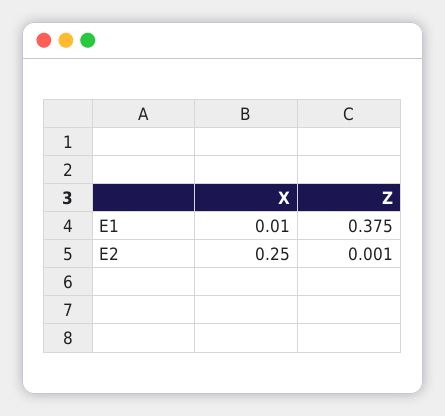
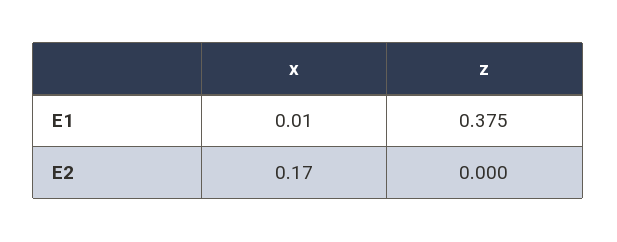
X, E2: 0.25 -> 0.17
Z, E2: 0.001 -> 0

